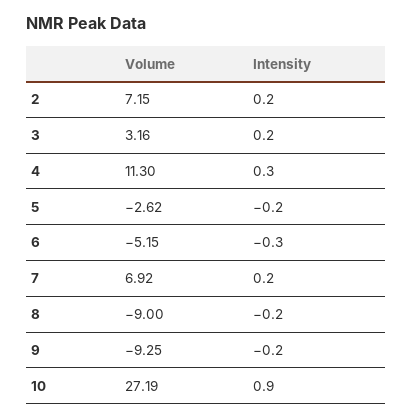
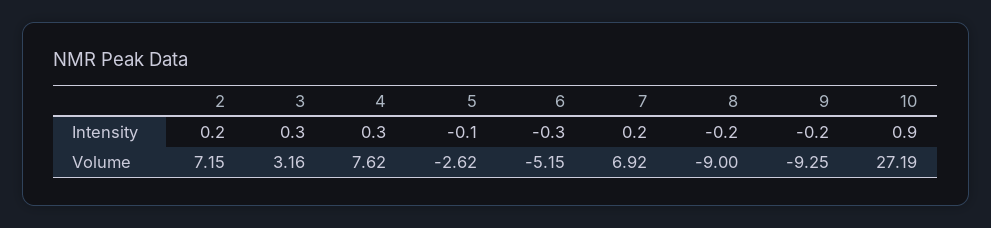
Intensity, 3: 0.2 -> 0.3
Volume, 4: 11.3 -> 7.62
Intensity, 5: -0.2 -> -0.1

